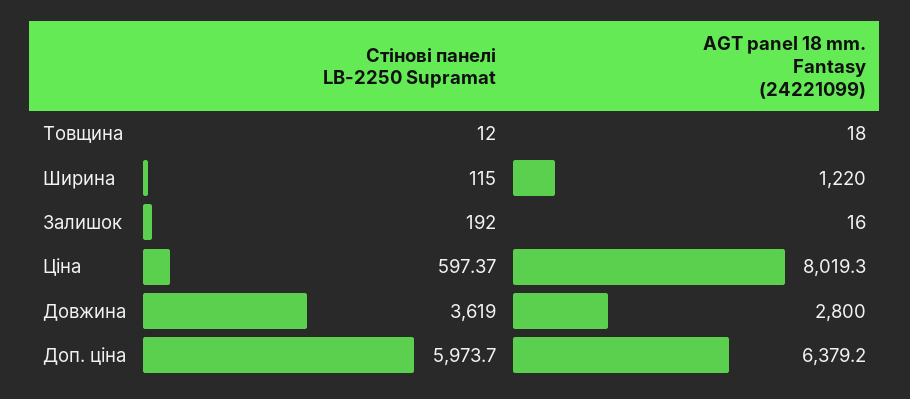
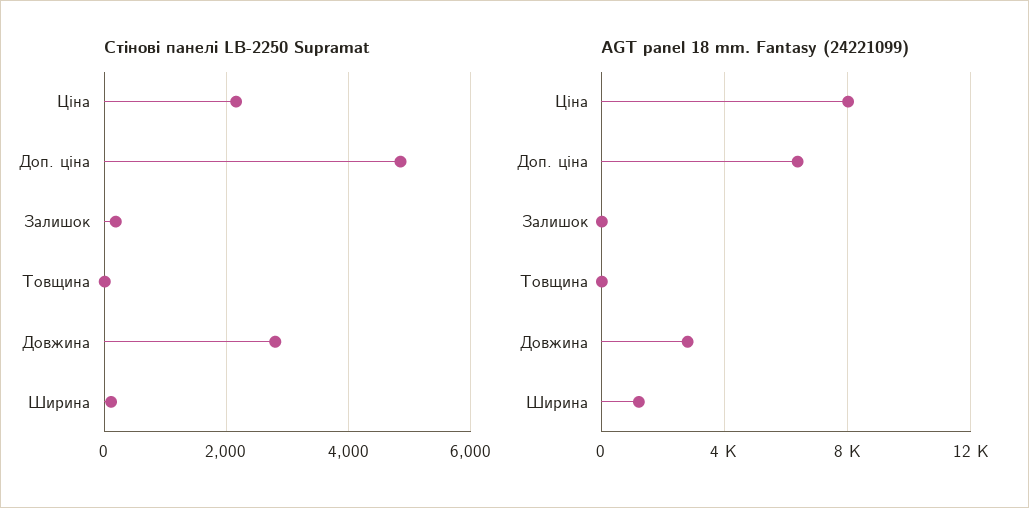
Стінові панелі LB-2250 Supramat, Ціна: 597.37 -> 2200
Стінові панелі LB-2250 Supramat, Довжина: 3619 -> 2800
Стінові панелі LB-2250 Supramat, Доп. ціна: 5973.7 -> 4800

